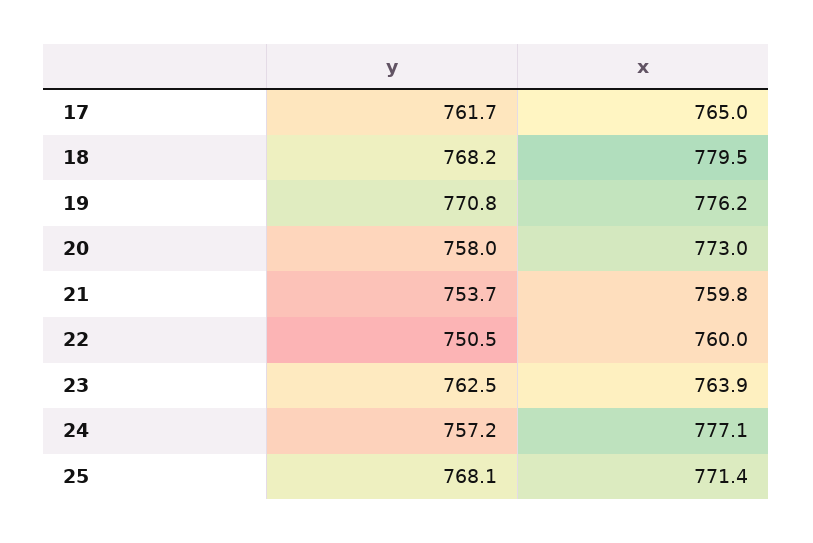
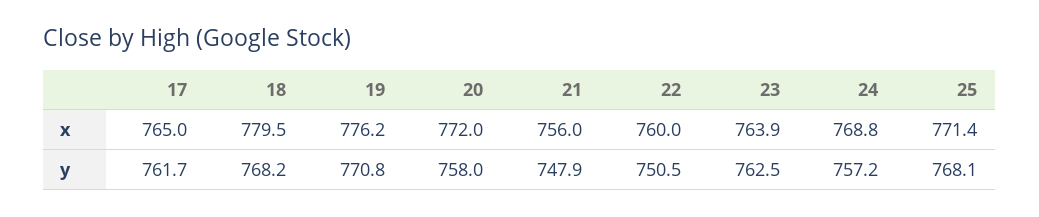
x, 20: 773 -> 772
y, 21: 753.7 -> 747.9
x, 21: 759.8 -> 756
x, 24: 777.1 -> 768.8

